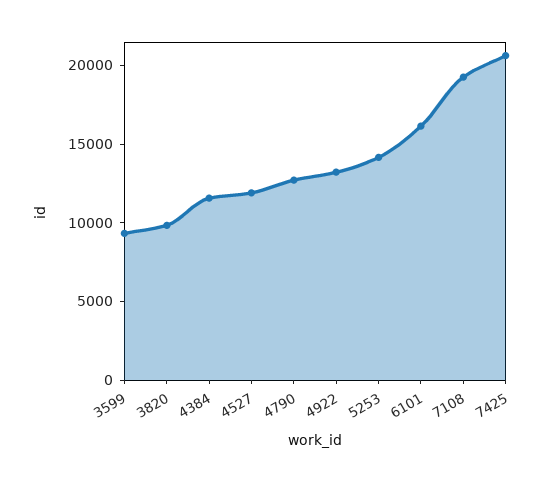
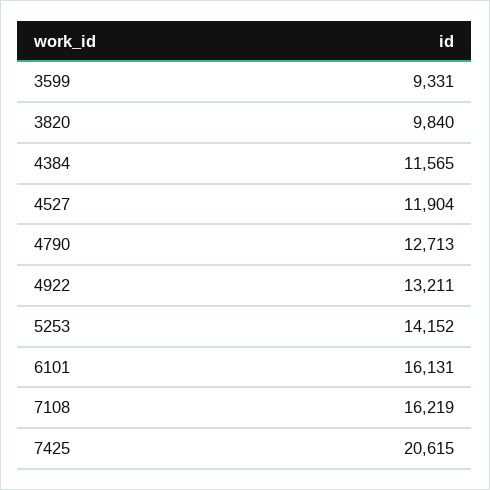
7108: 19000 -> 16219

